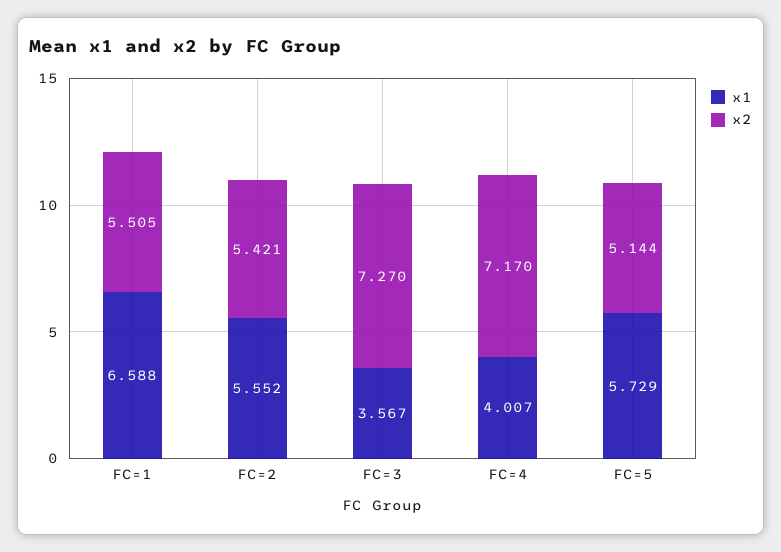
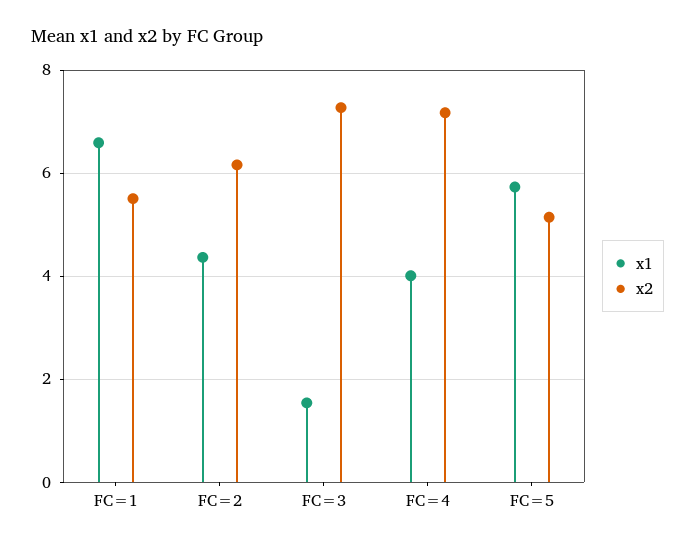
x1, FC=2: 5.552 -> 4.4
x2, FC=2: 5.421 -> 6.2
x1, FC=3: 3.567 -> 1.6

